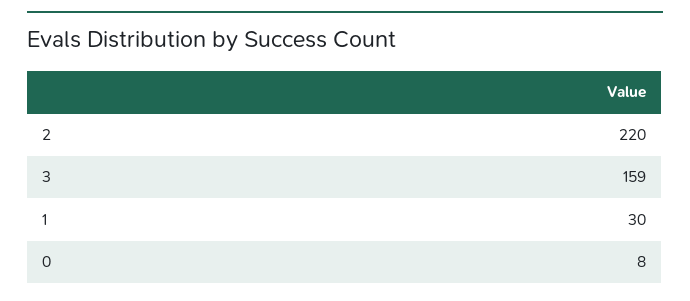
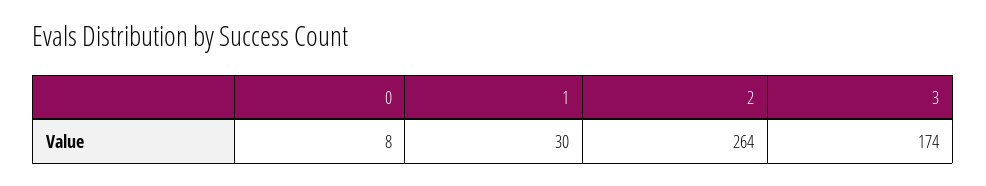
2: 220 -> 264
3: 159 -> 174

